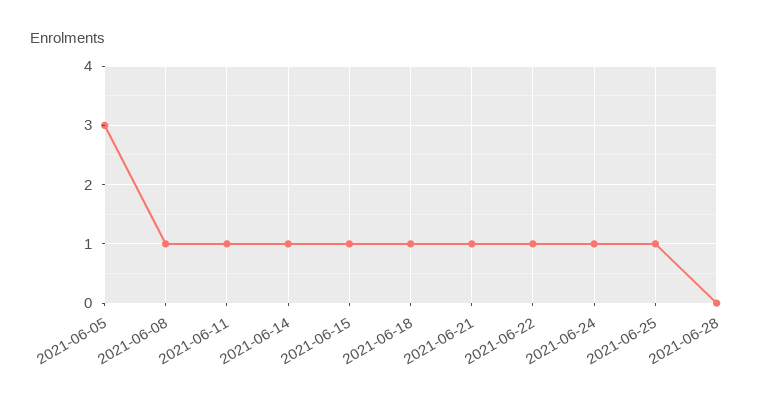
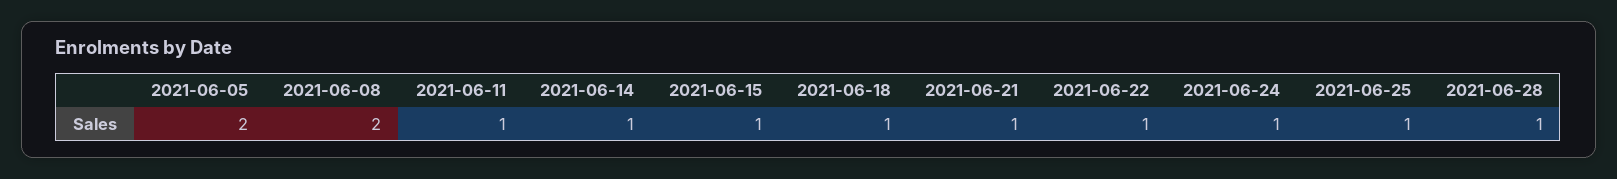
2021-06-05: 3 -> 2
2021-06-08: 1 -> 2
2021-06-28: 0 -> 1

